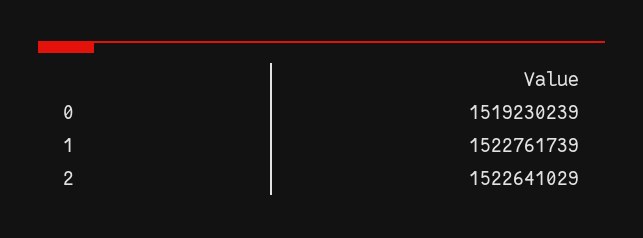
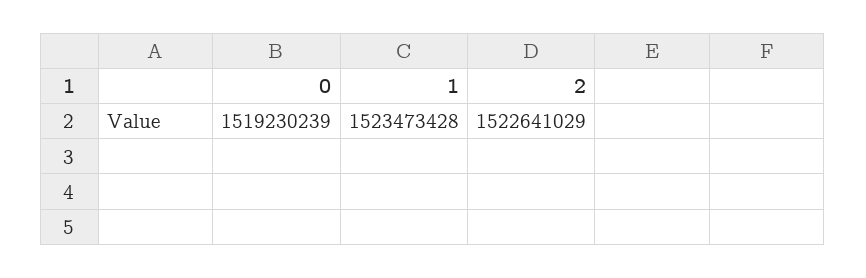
1: 1522761739 -> 1523473428

